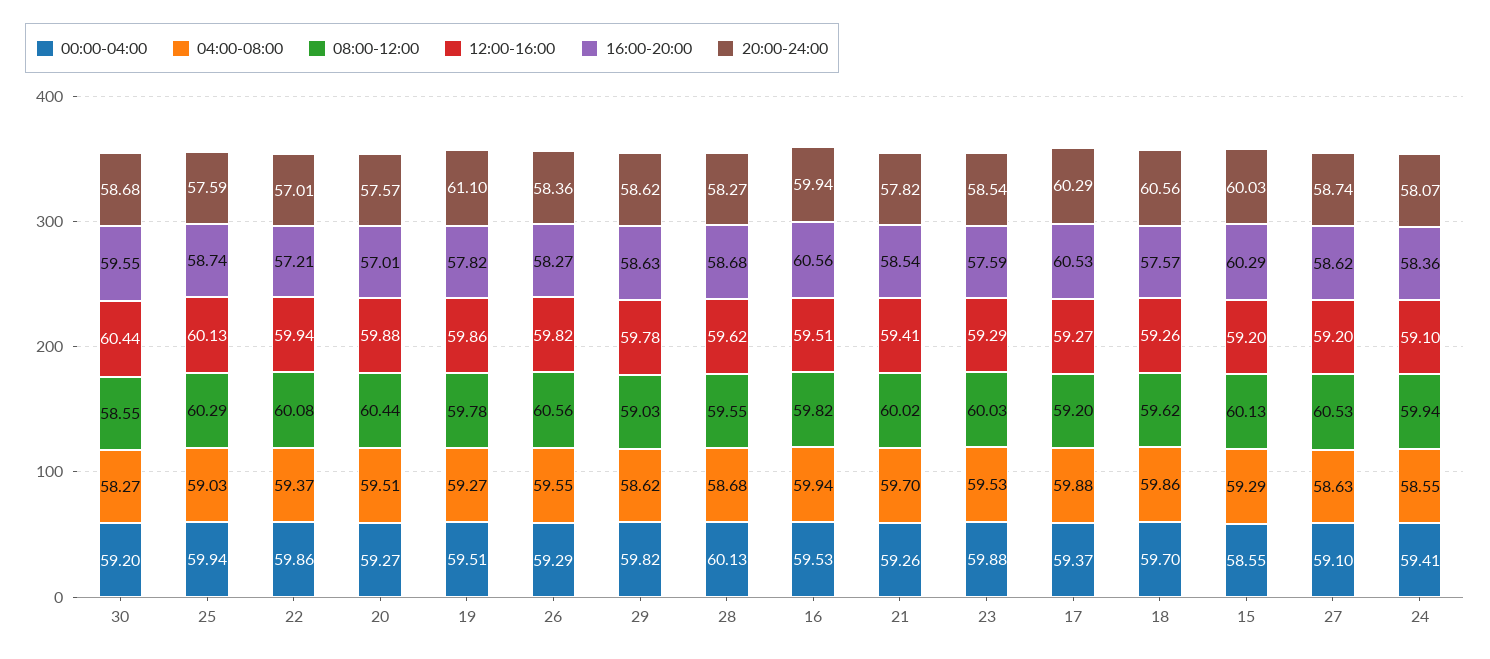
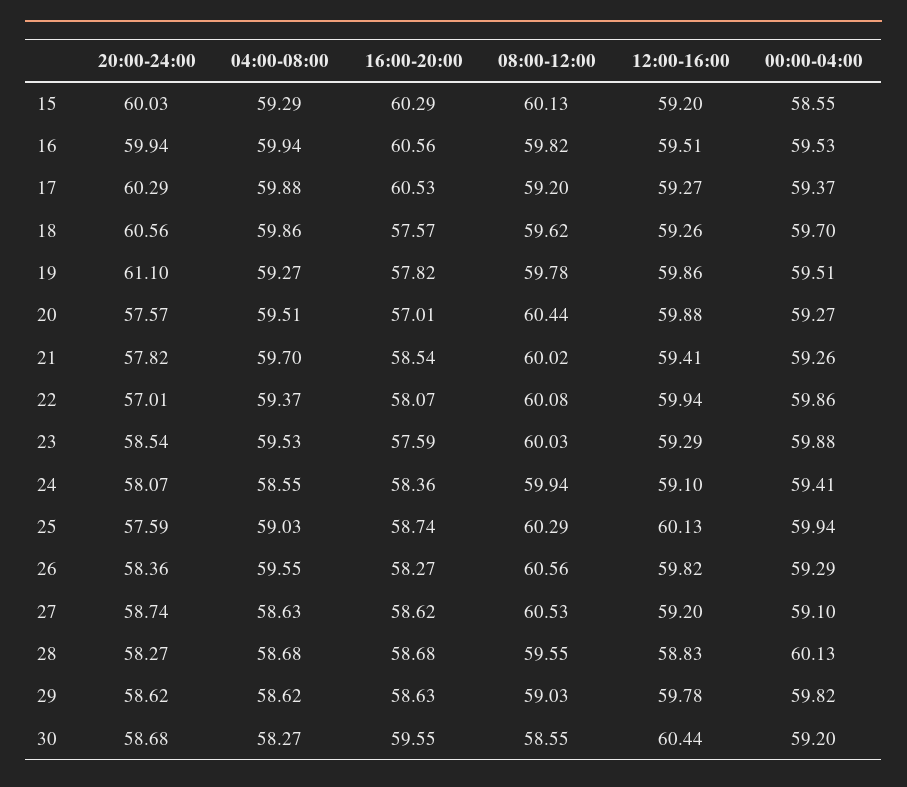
16:00-20:00, 22: 57.21 -> 58.07
12:00-16:00, 28: 59.62 -> 58.83

